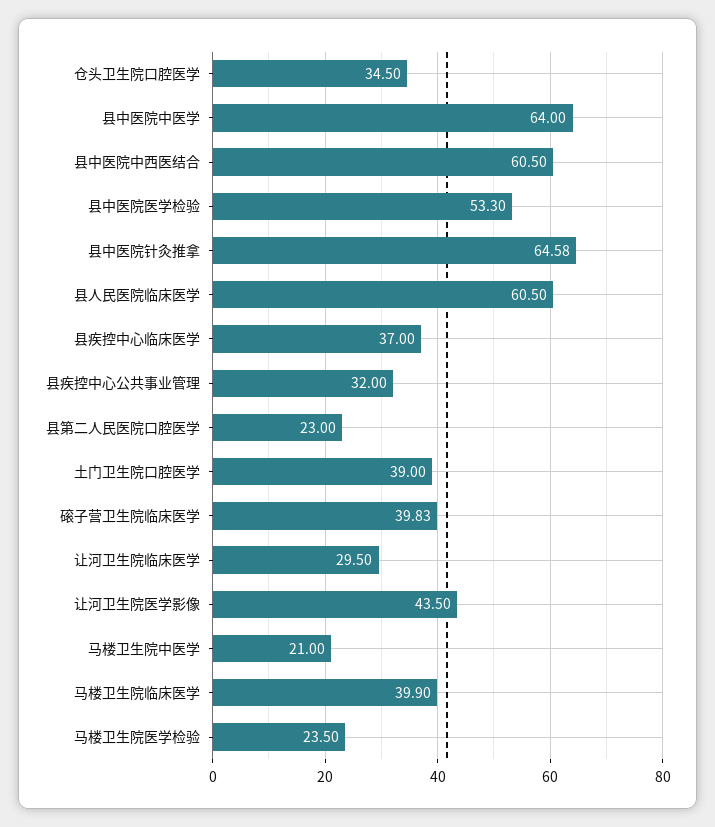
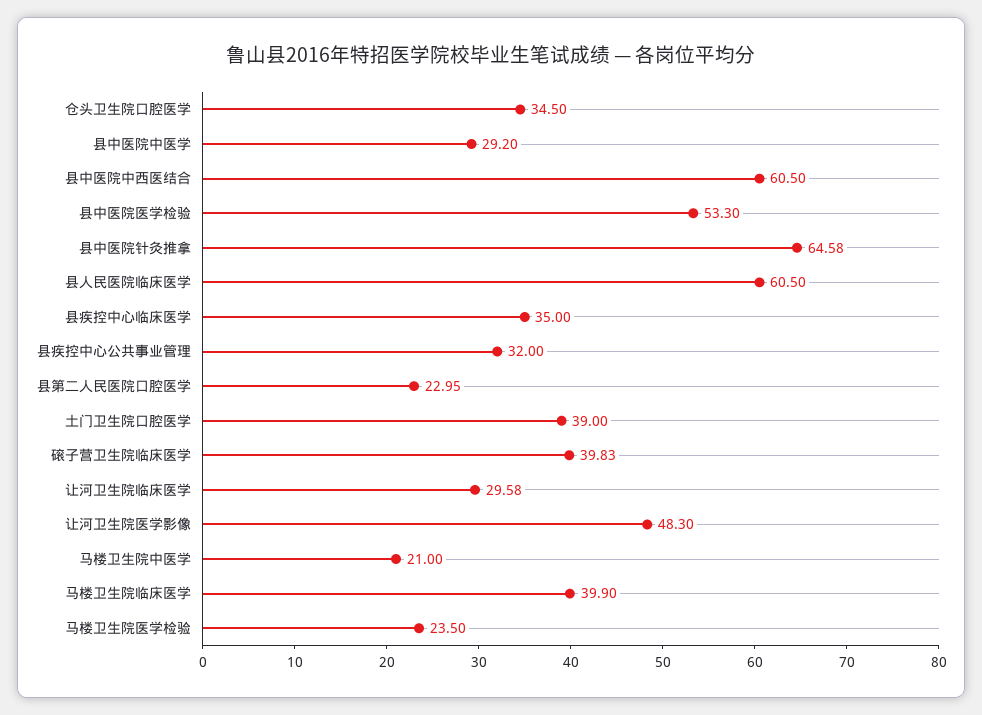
县中医院中医学: 64 -> 29.2
县疾控中心临床医学: 37 -> 35
县第二人民医院口腔医学: 23 -> 22.95
让河卫生院临床医学: 29.5 -> 29.58
让河卫生院医学影像: 43.5 -> 48.3

